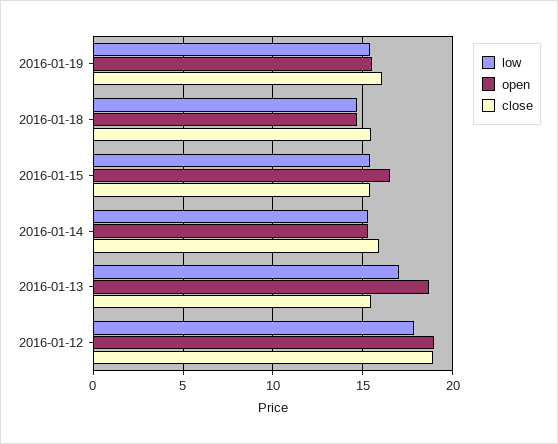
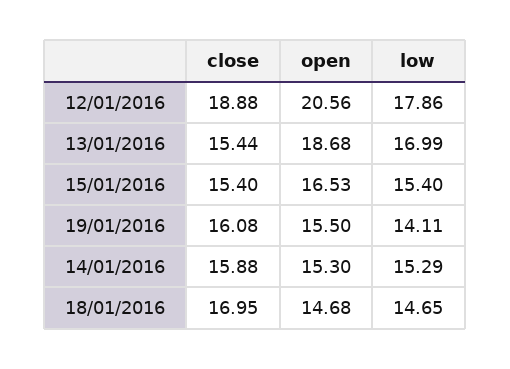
low, 2016-01-19: 15.5 -> 14.11
close, 2016-01-18: 15.5 -> 16.95
open, 2016-01-12: 19 -> 20.56

